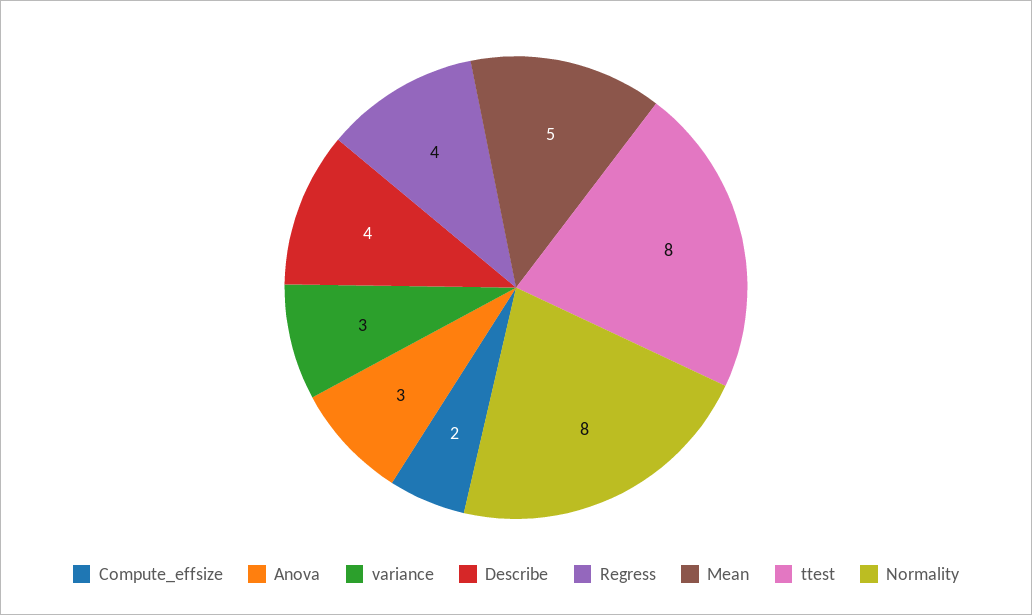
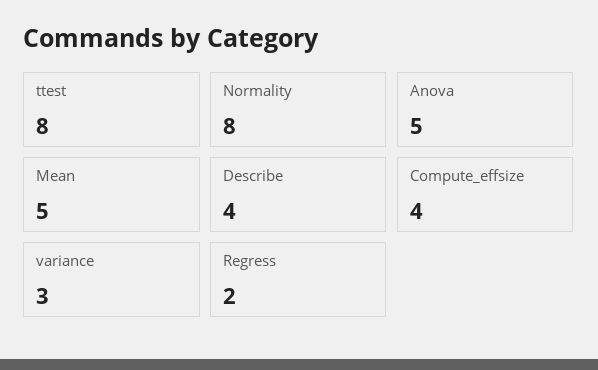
Compute_effsize: 2 -> 4
Anova: 3 -> 5
Regress: 4 -> 2

